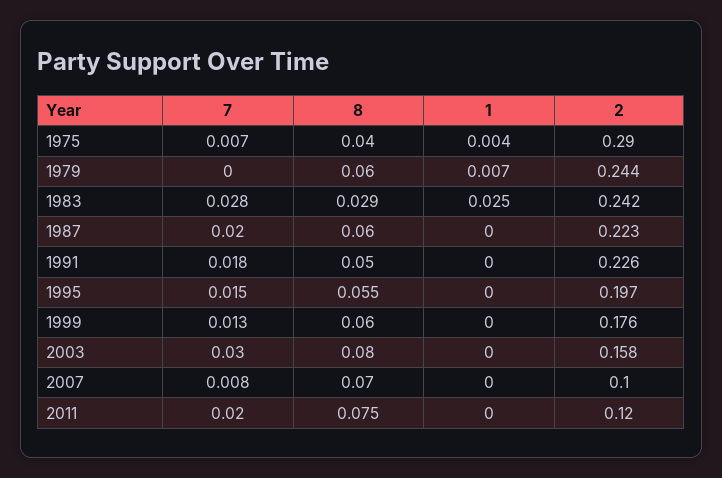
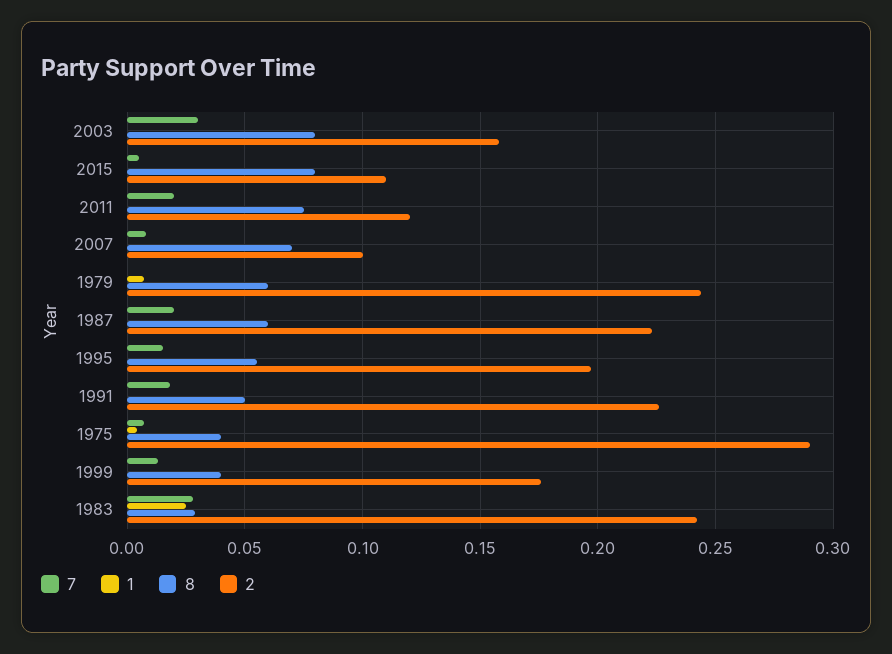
8, 1999: 0.06 -> 0.04
7, 2015: none -> 0.005
1, 2015: none -> 0
8, 2015: none -> 0.08
2, 2015: none -> 0.11

